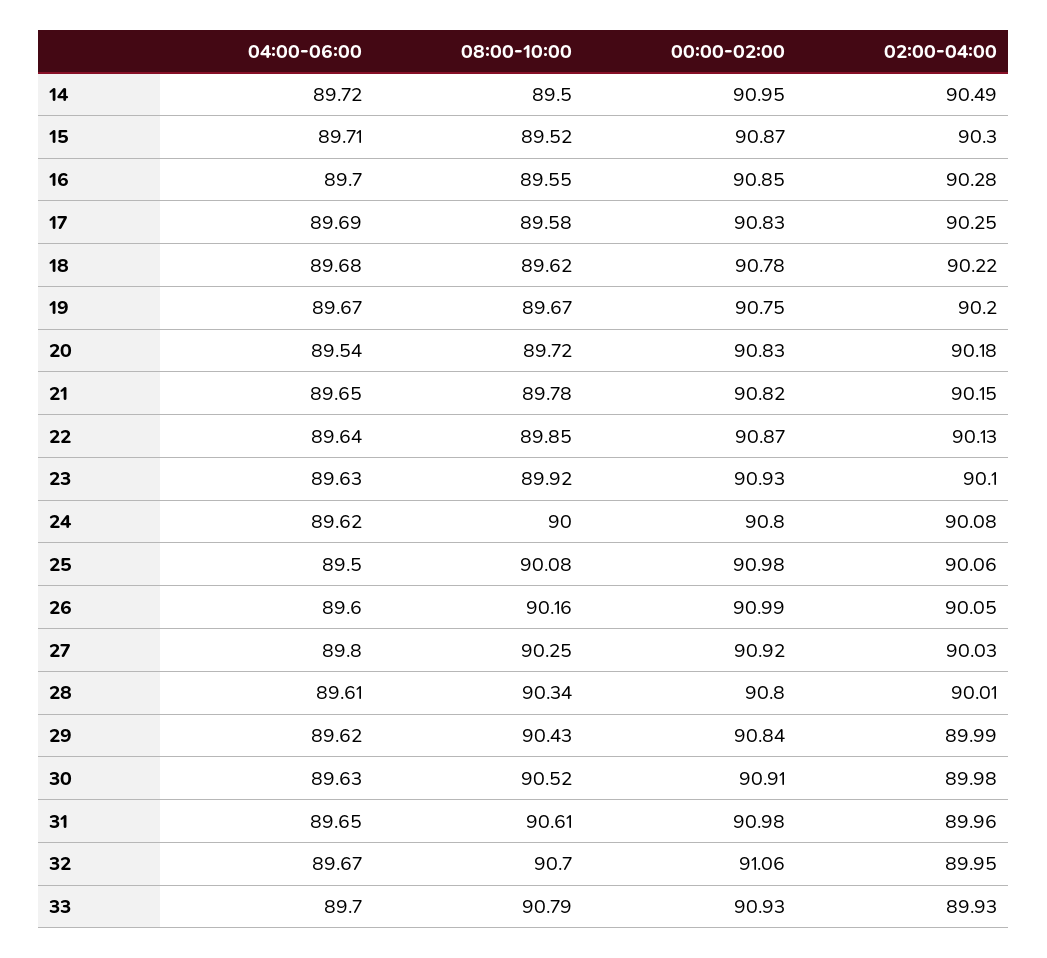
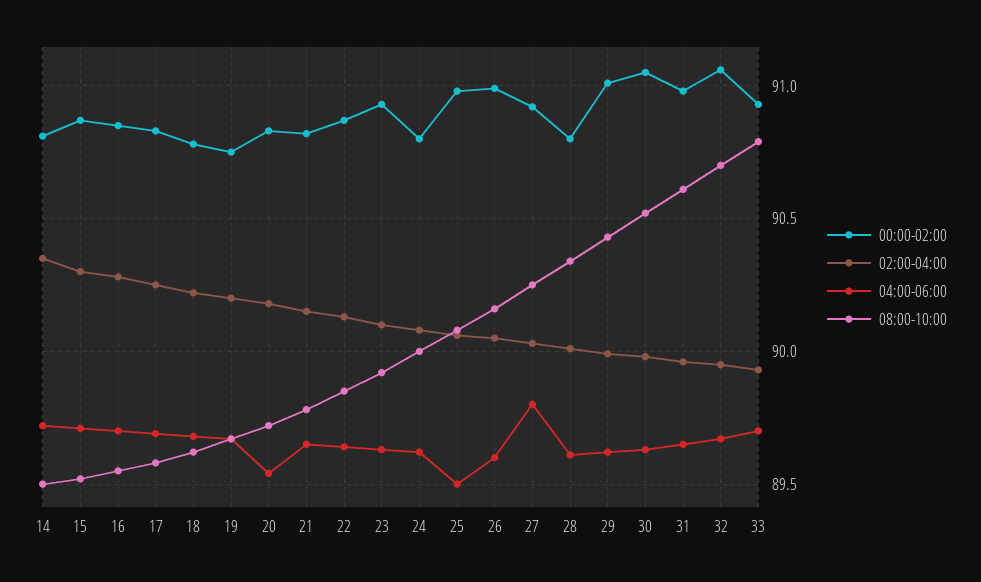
00:00-02:00, 14: 90.95 -> 90.8
02:00-04:00, 14: 90.49 -> 90.35
00:00-02:00, 29: 90.84 -> 91
00:00-02:00, 30: 90.91 -> 91.05

